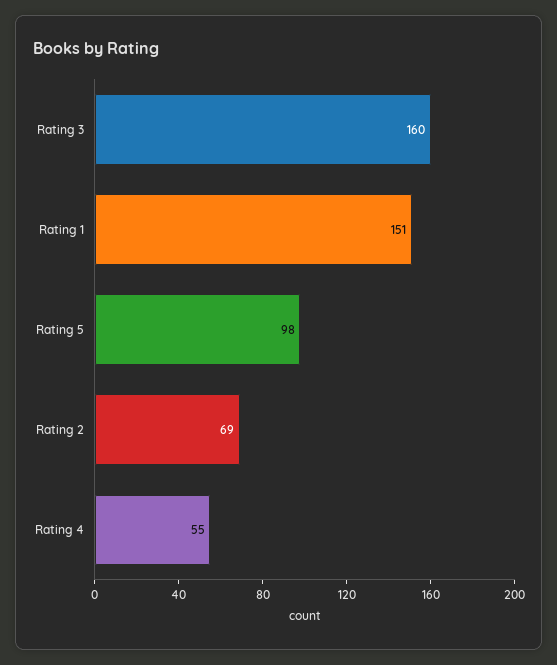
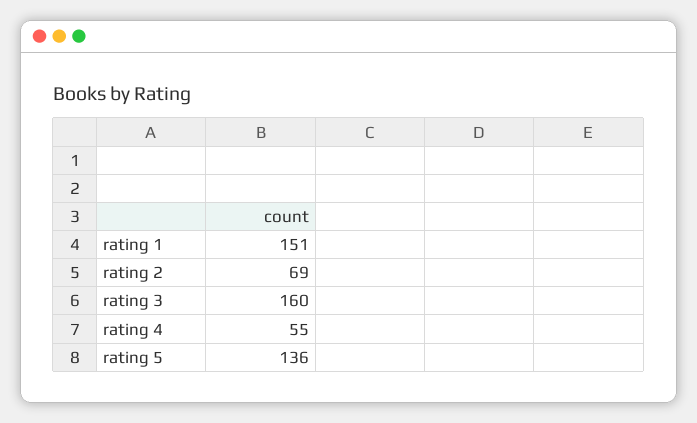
Rating 5: 98 -> 136

